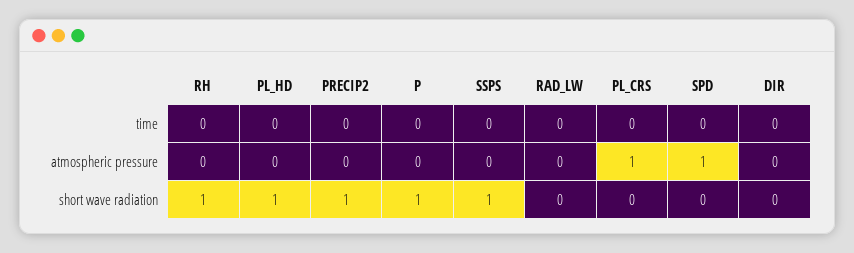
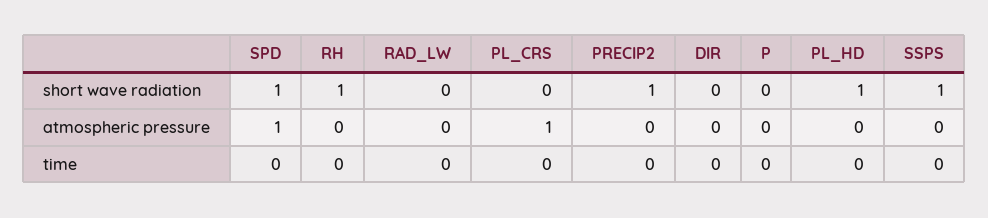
P, short wave radiation: 1 -> 0
SPD, short wave radiation: 0 -> 1

